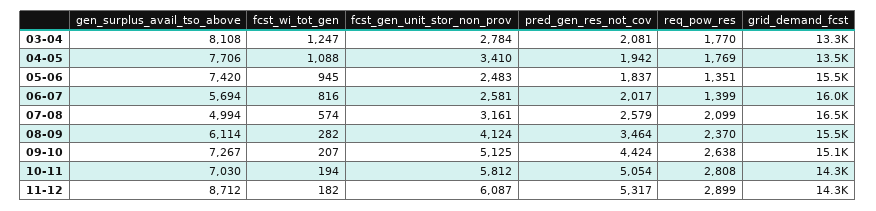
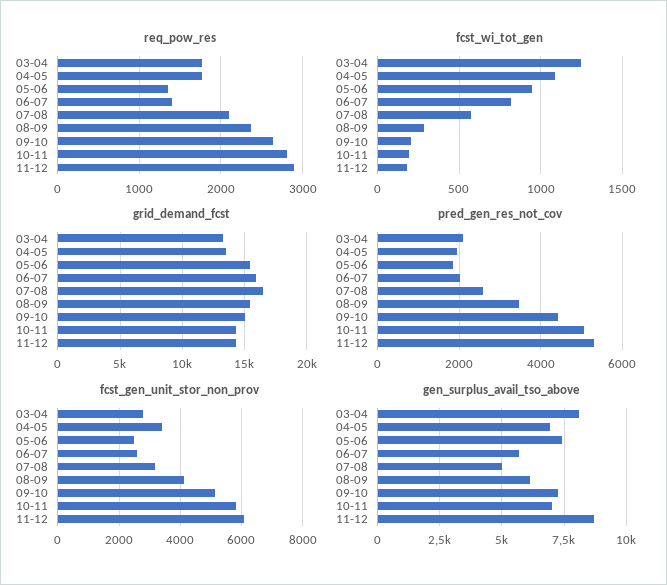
gen_surplus_avail_tso_above, 04-05: 7706 -> 7000

